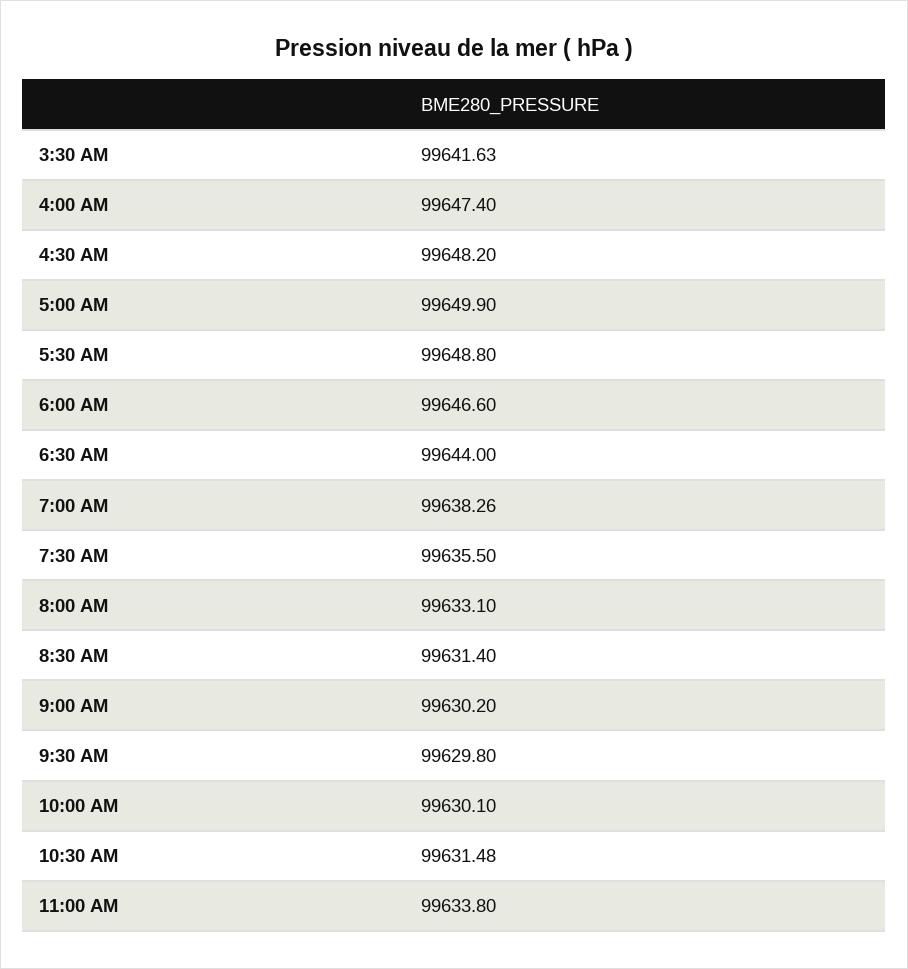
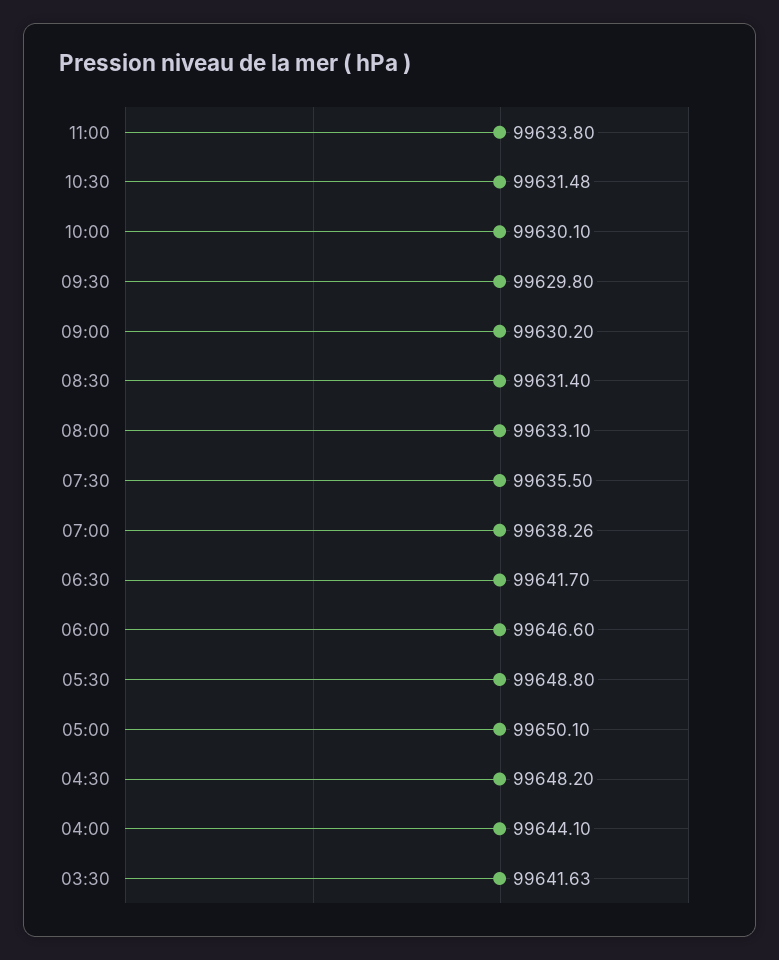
4:00 AM: 99647.4 -> 99644.1
5:00 AM: 99649.9 -> 99650.1
6:30 AM: 99644 -> 99641.7

